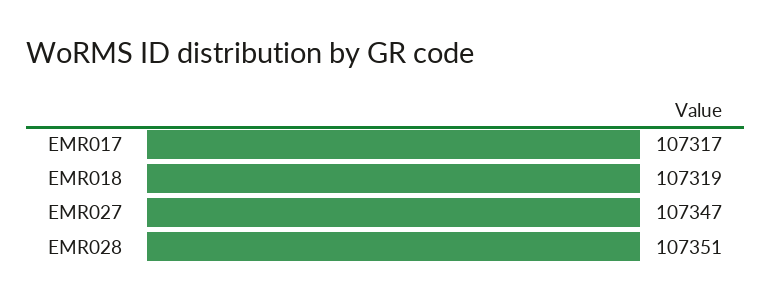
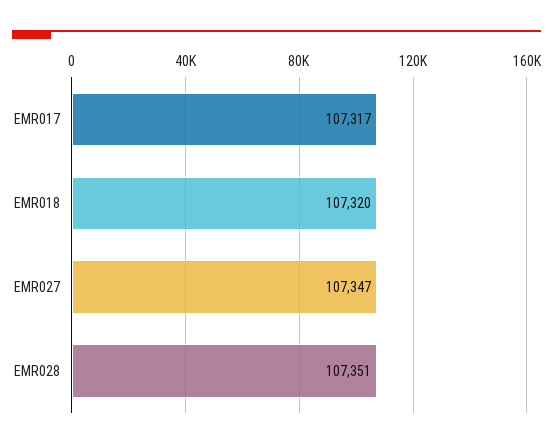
EMR018: 107319 -> 107320

